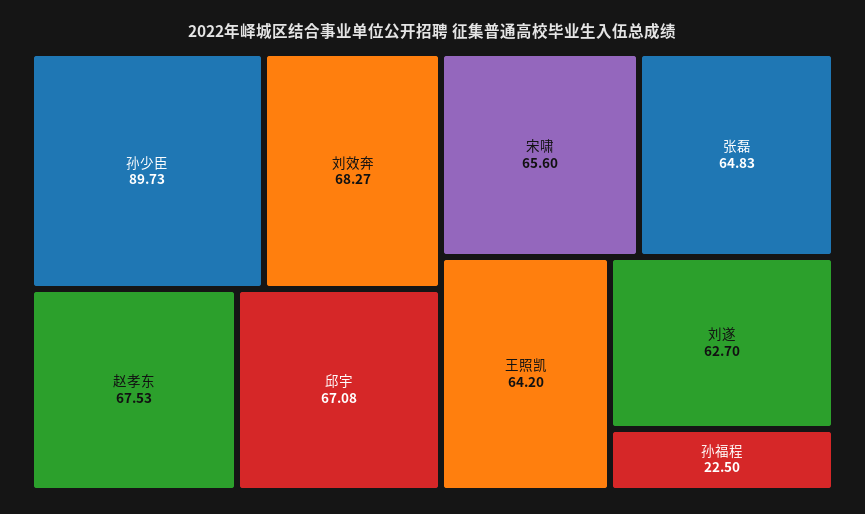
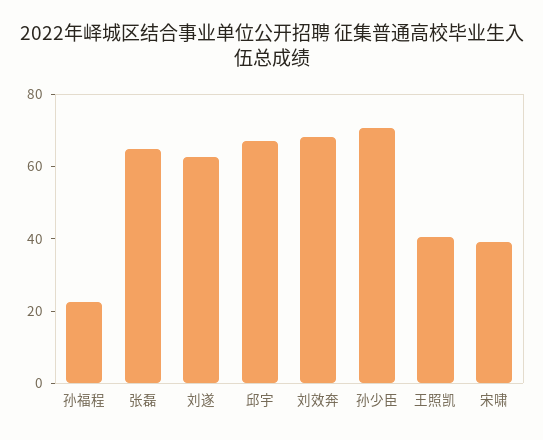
孙少臣: 89.73 -> 70
赵孝东: 67.53 -> none
宋啸: 65.6 -> 40
王照凯: 64.2 -> 40

